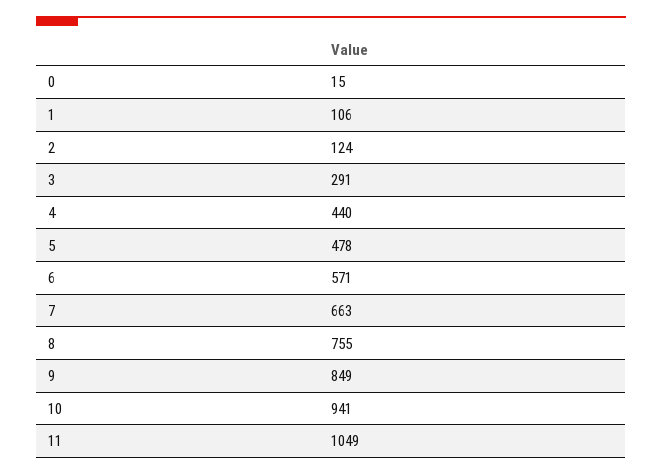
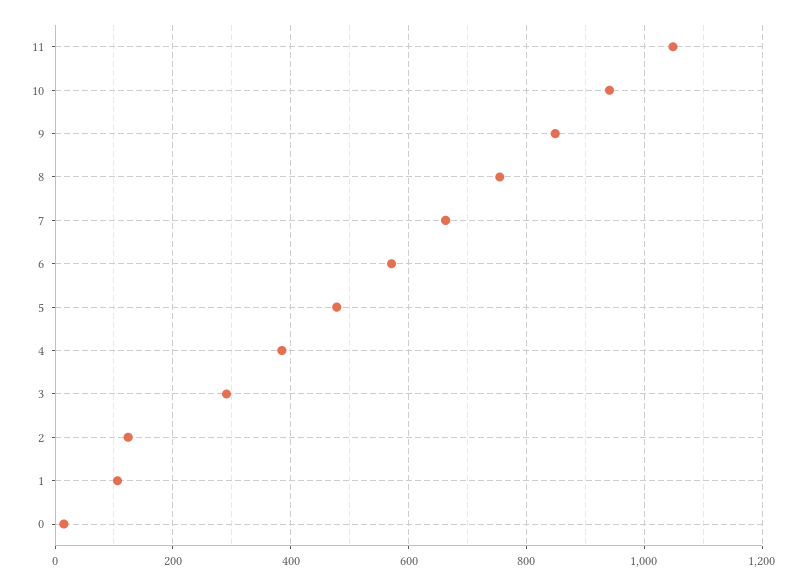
4: 440 -> 380

